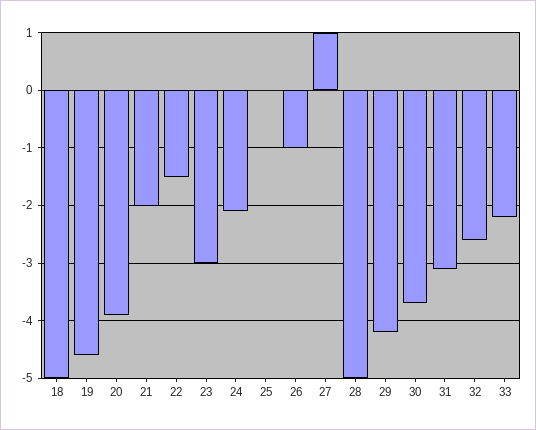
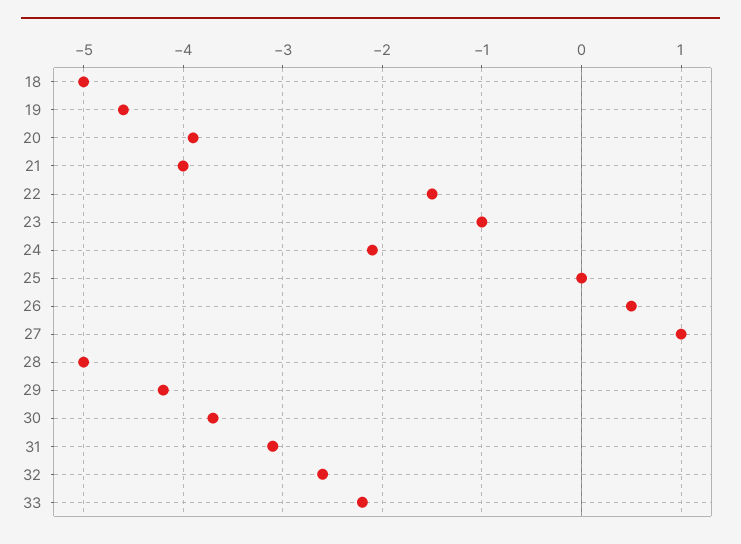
21: -2 -> -4
23: -3 -> -1
26: -1 -> 0.5

